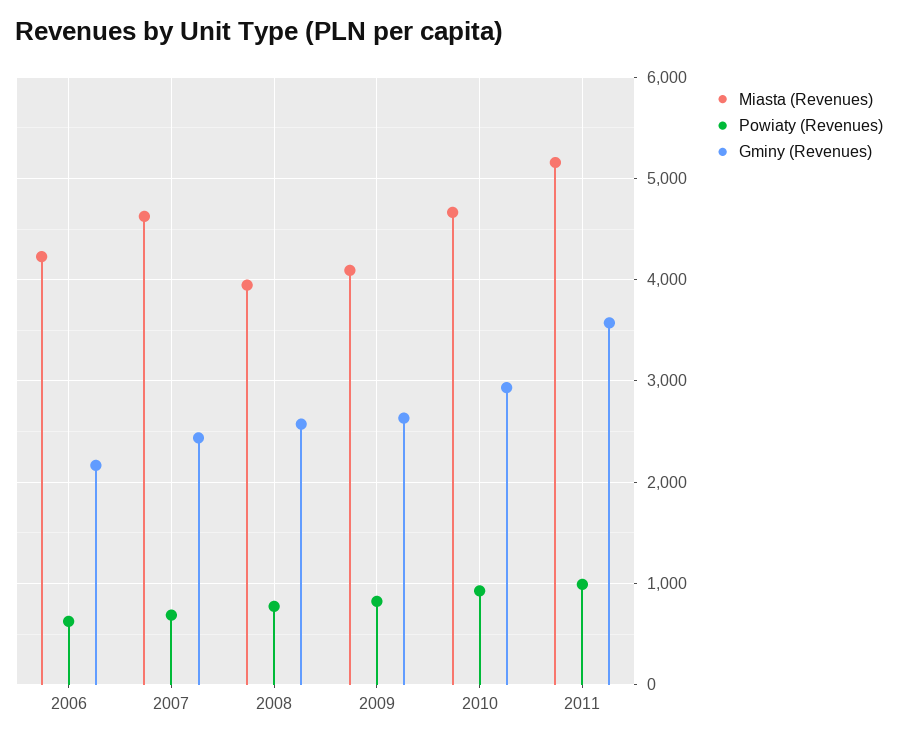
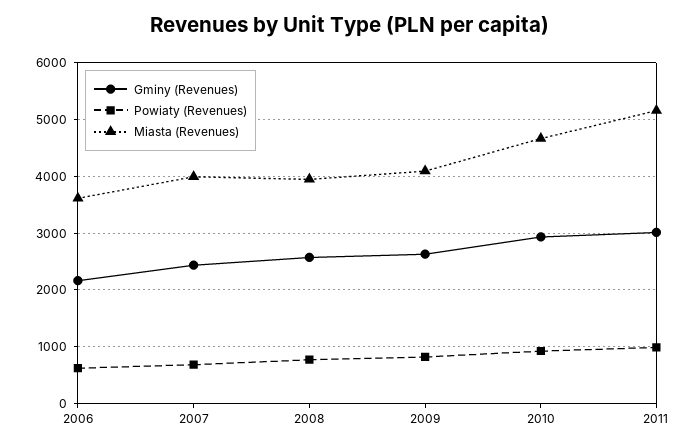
Miasta (Revenues), 2006: 4200 -> 3600
Miasta (Revenues), 2007: 4600 -> 4000
Gminy (Revenues), 2011: 3600 -> 3000

